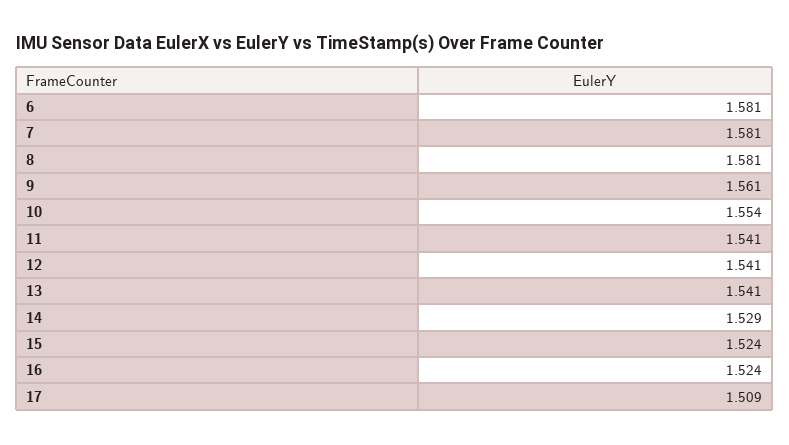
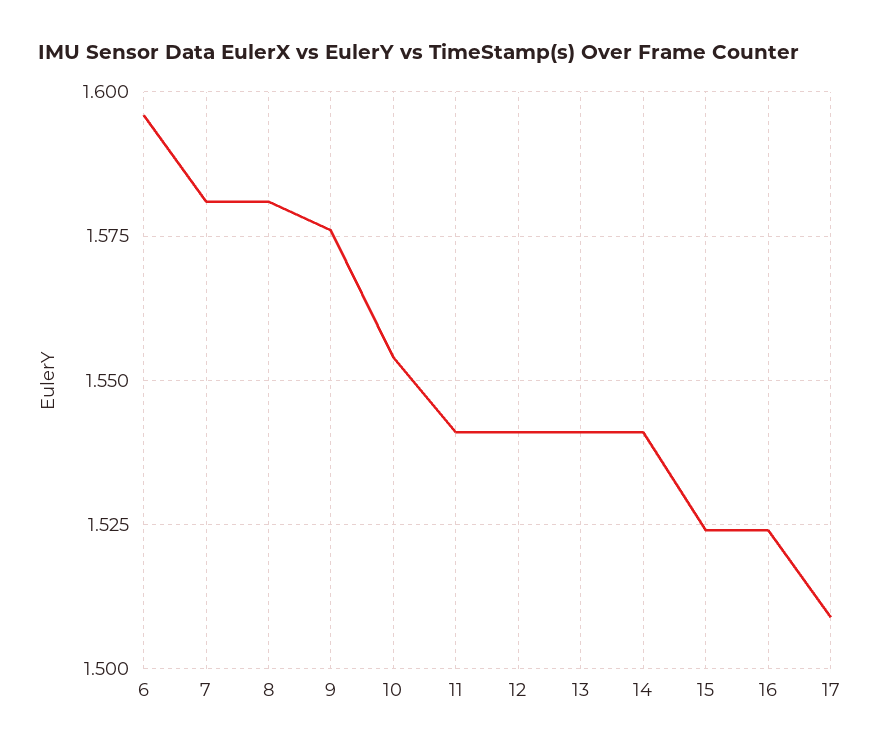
6: 1.581 -> 1.595
9: 1.561 -> 1.575
14: 1.529 -> 1.54

